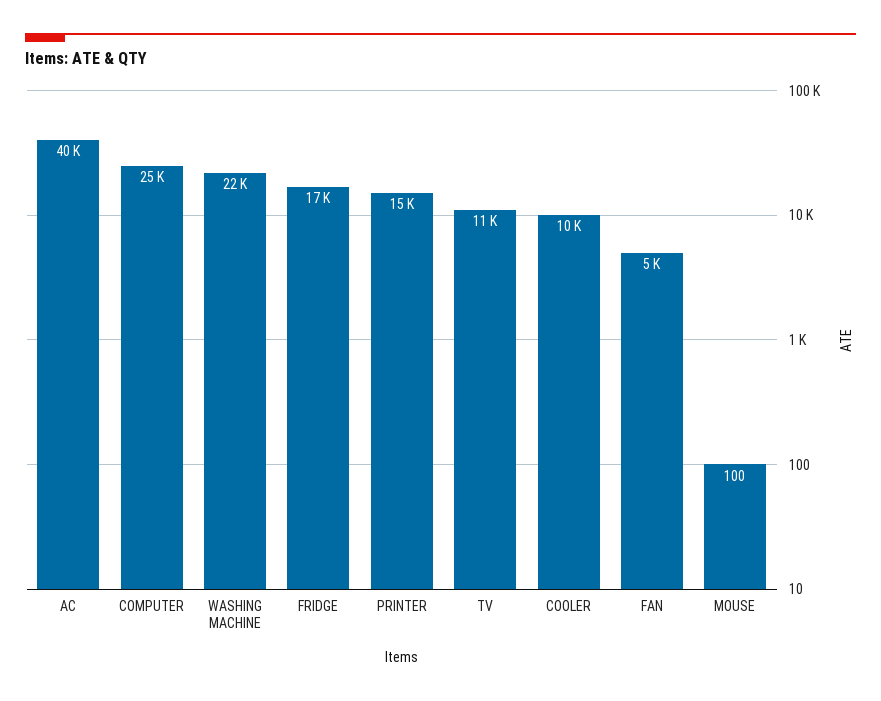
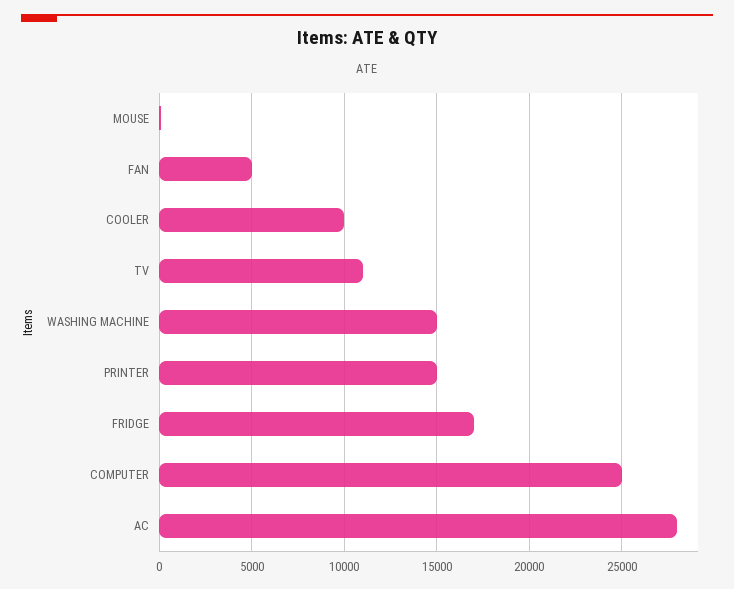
AC: 40000 -> 28000
WASHING MACHINE: 22000 -> 15000

